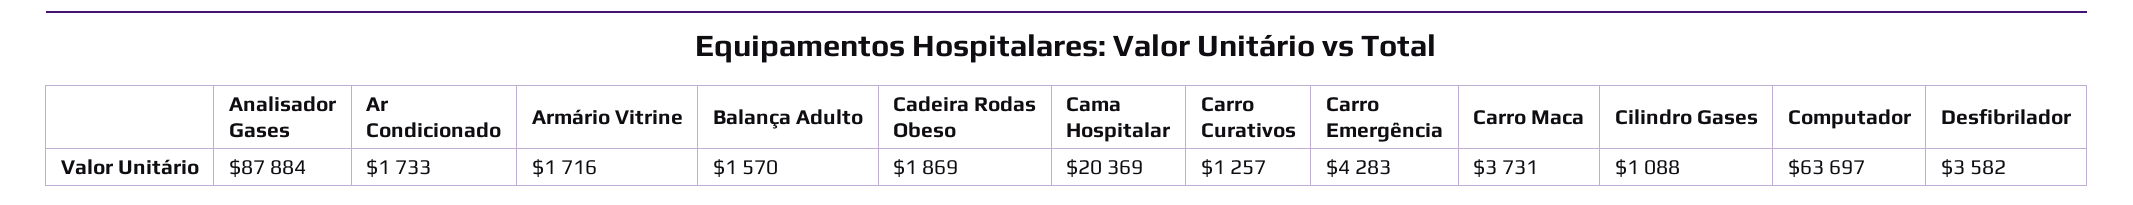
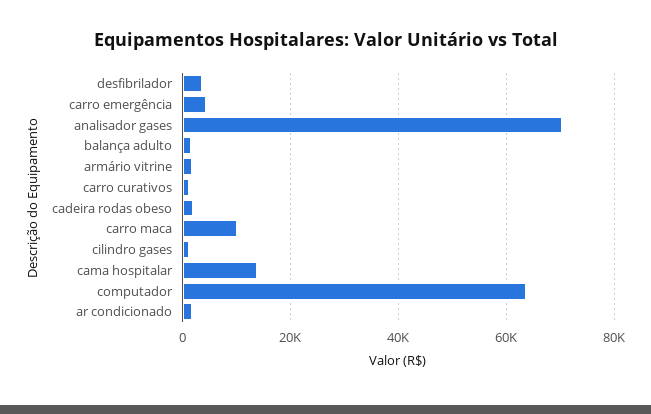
Analisador Gases: 87884 -> 70000
Cama Hospitalar: 20369 -> 14000
Carro Maca: 3731 -> 10000

